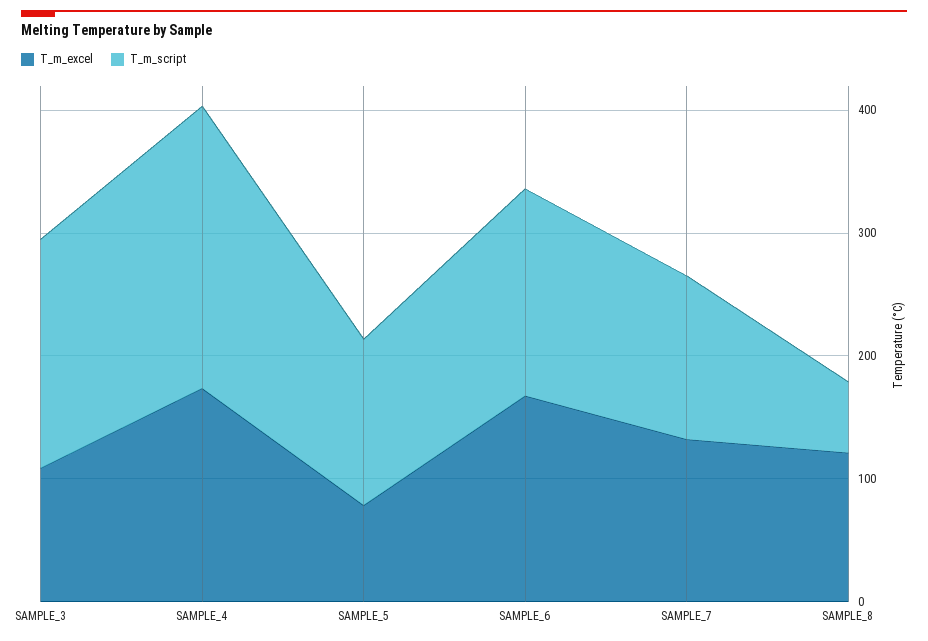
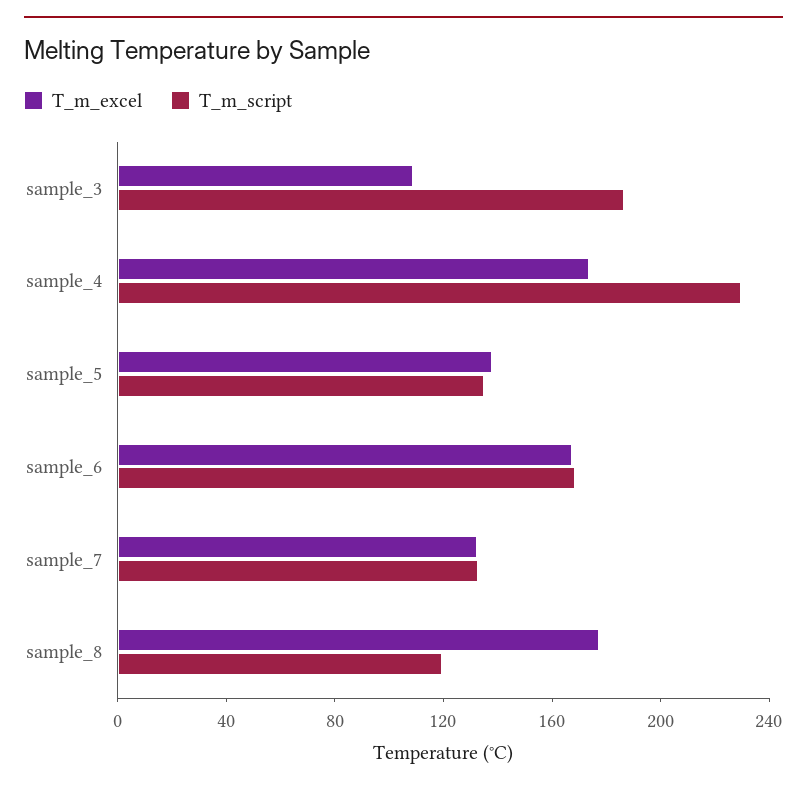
T_m_excel, SAMPLE_5: 80 -> 140
T_m_excel, SAMPLE_8: 120 -> 180
T_m_script, SAMPLE_8: 60 -> 120

